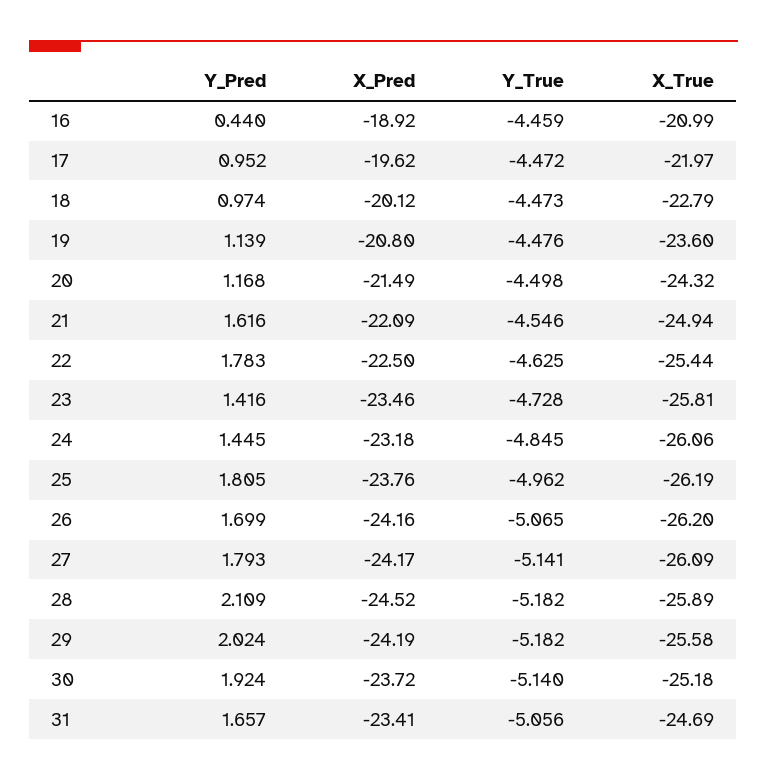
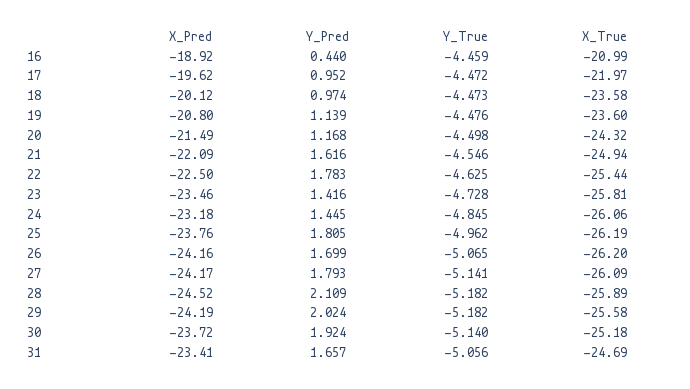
X_True, 18: -22.79 -> -23.58

